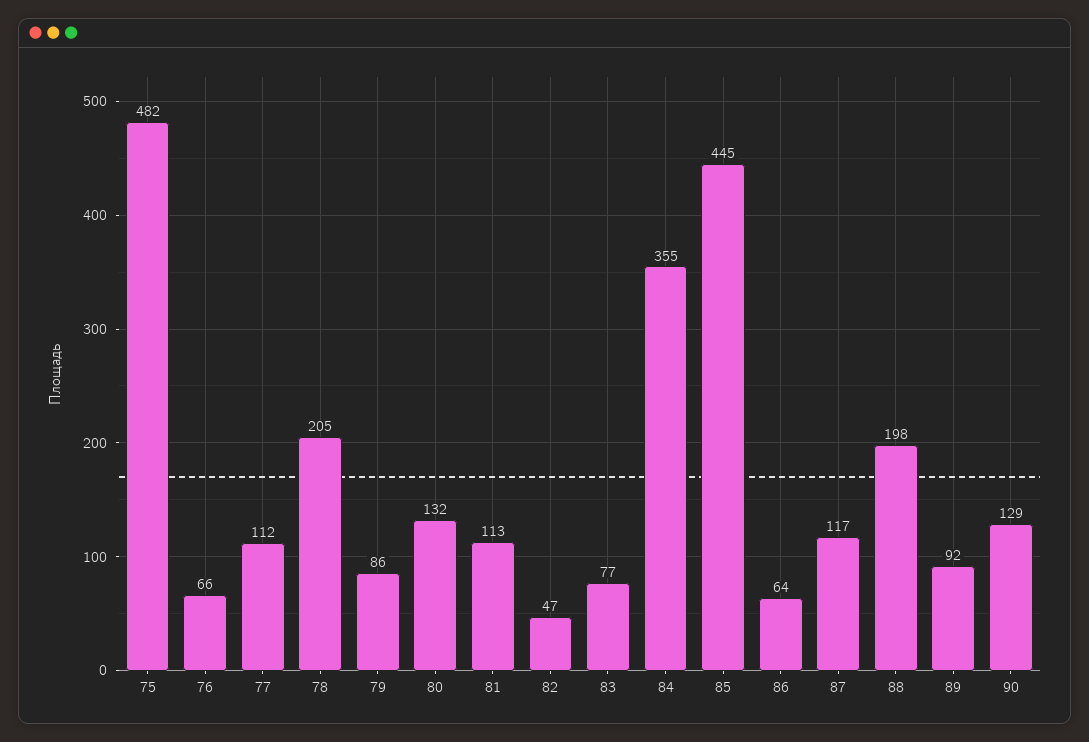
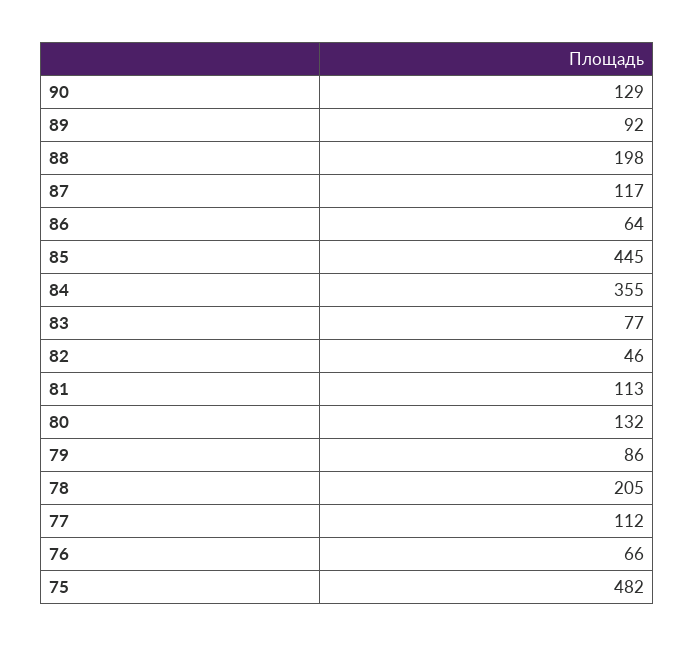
82: 47 -> 46

